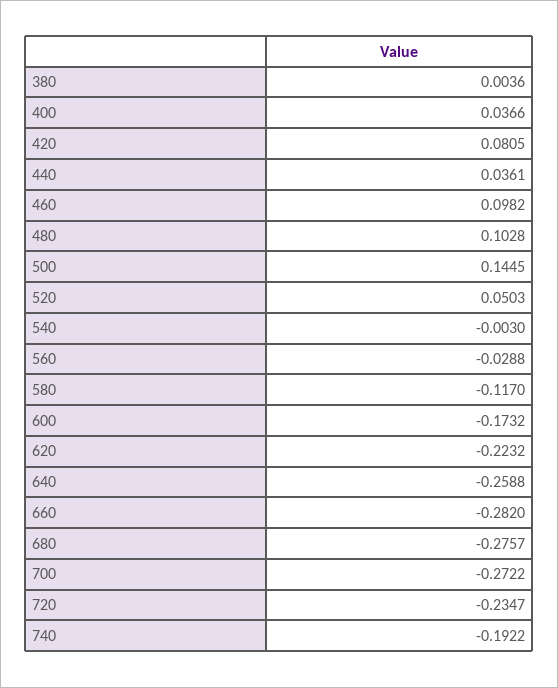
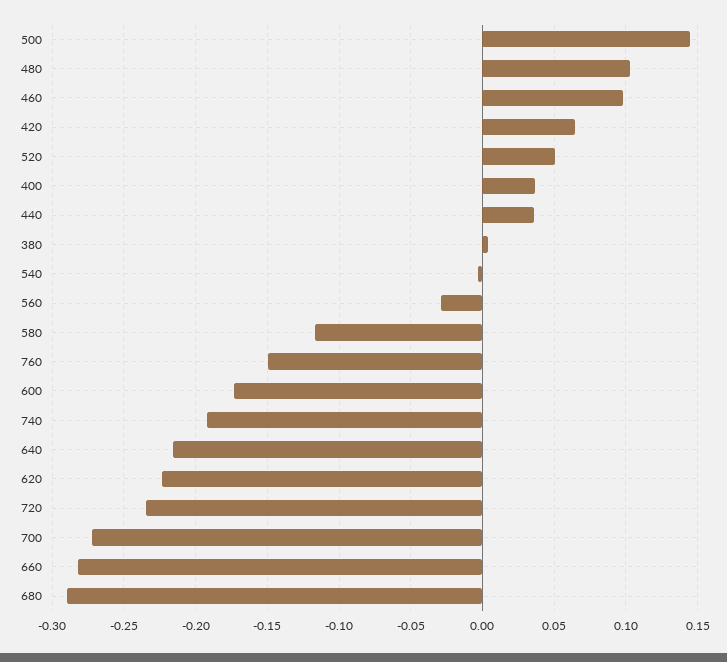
420: 0.0805 -> 0.065
640: -0.2588 -> -0.215
680: -0.2757 -> -0.29
760: none -> -0.15

